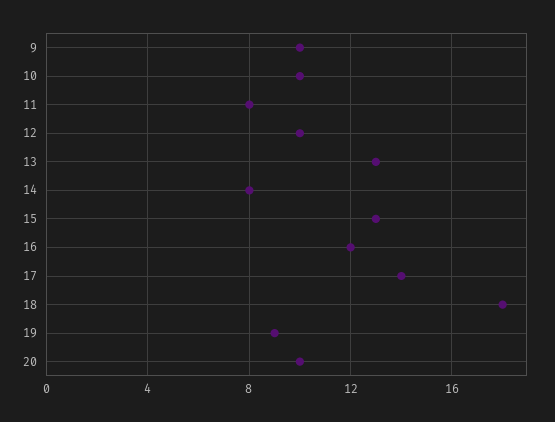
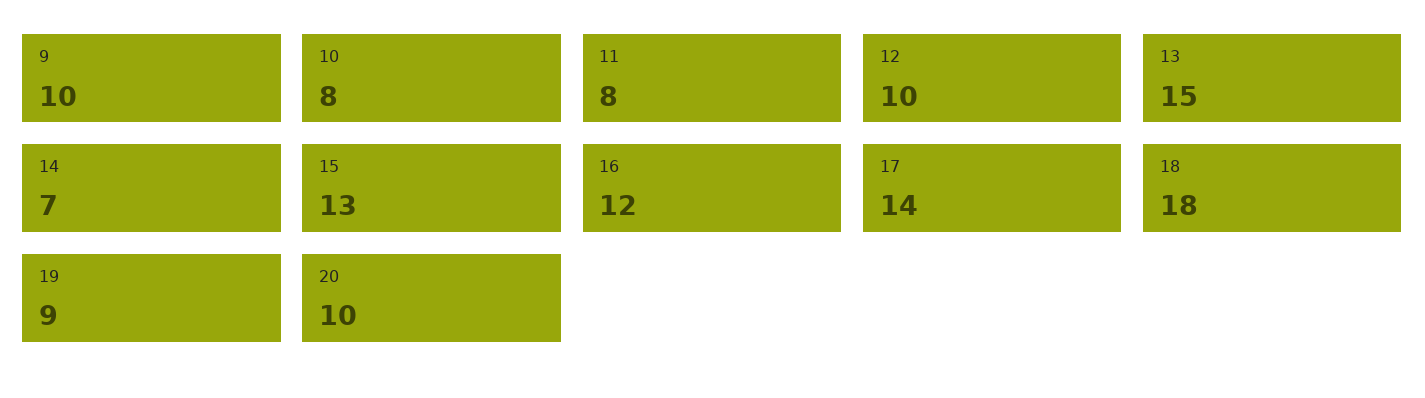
10: 10 -> 8
13: 13 -> 15
14: 8 -> 7

